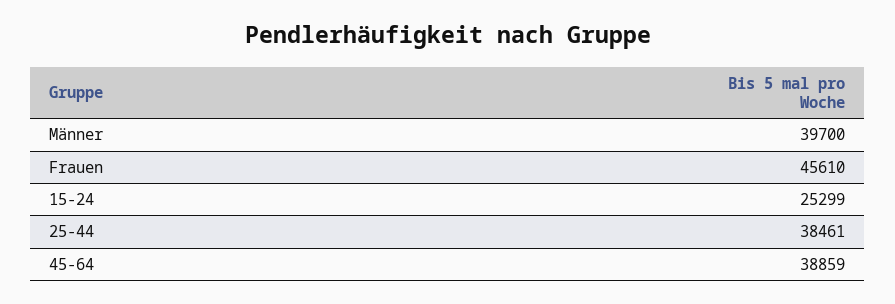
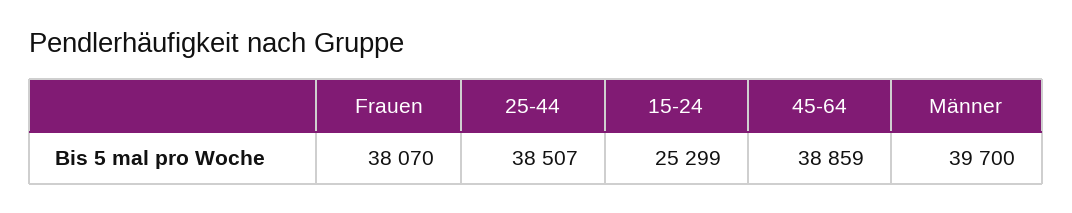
Frauen: 45610 -> 38070
25-44: 38461 -> 38507

